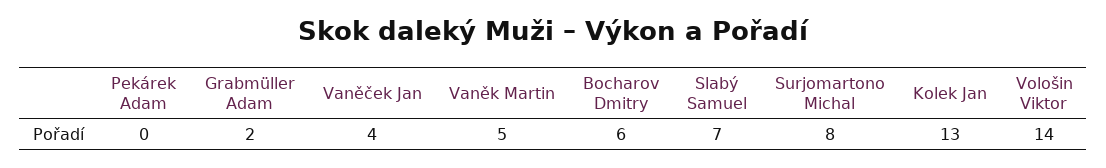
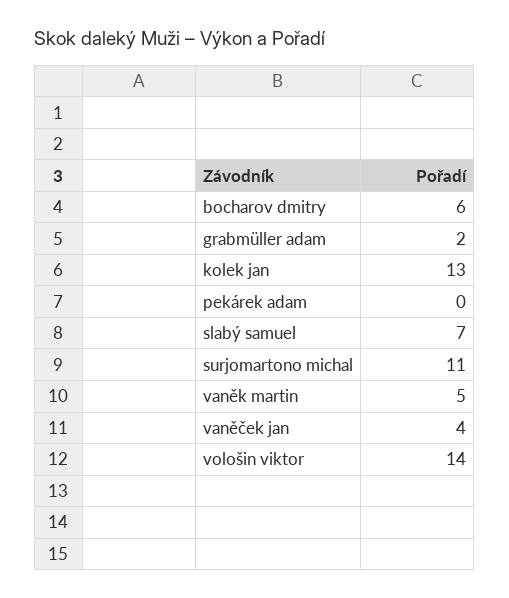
Surjomartono Michal: 8 -> 11

